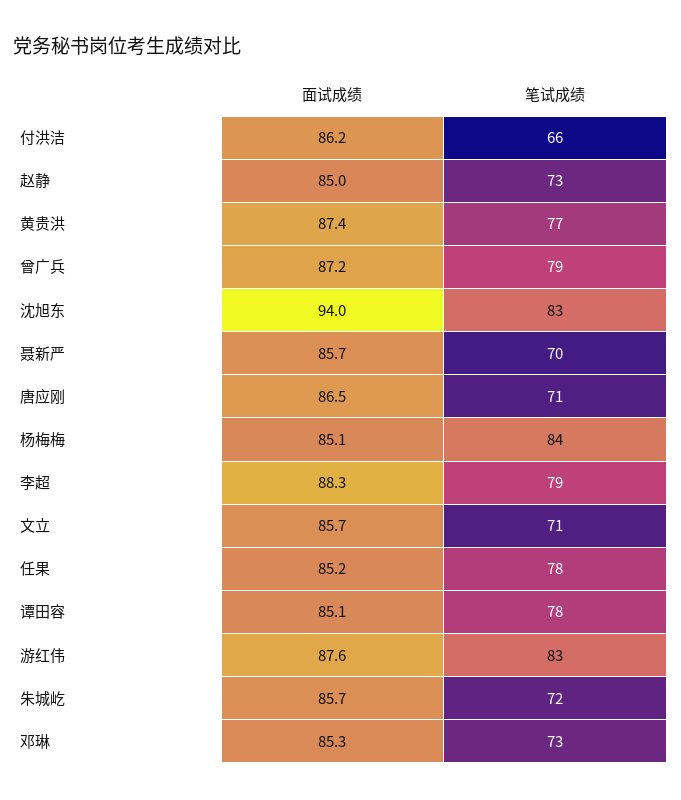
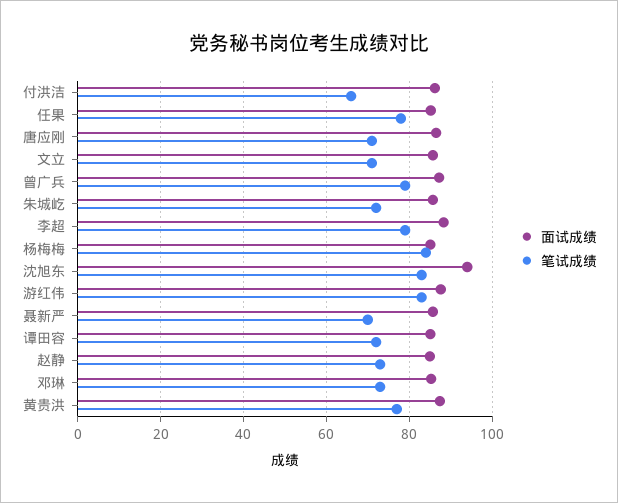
笔试成绩, 谭田容: 78 -> 72

